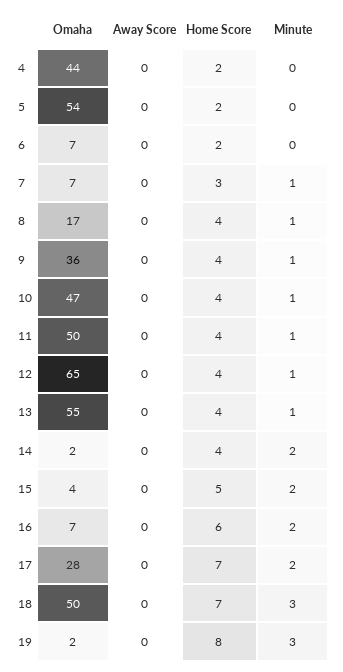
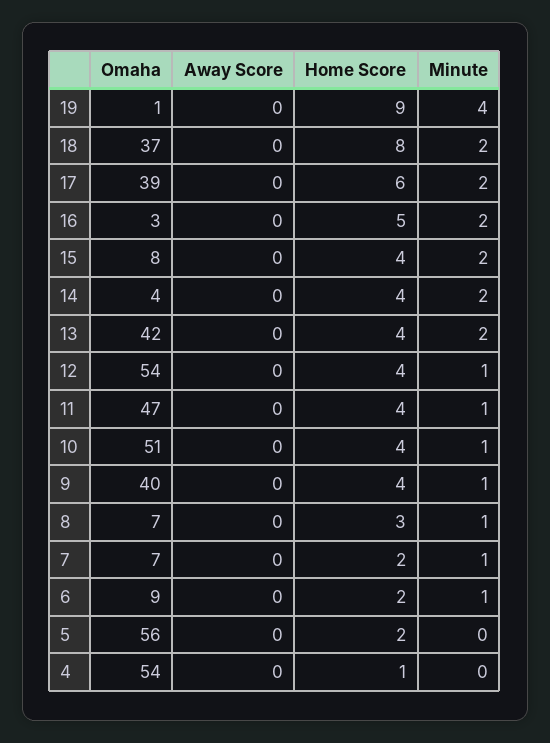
Omaha, 4: 44 -> 54
Home Score, 4: 2 -> 1
Omaha, 5: 54 -> 56
Omaha, 6: 7 -> 9
Minute, 6: 0 -> 1
Home Score, 7: 3 -> 2
Omaha, 8: 17 -> 7
Home Score, 8: 4 -> 3
Omaha, 9: 36 -> 40
Omaha, 10: 47 -> 51
Omaha, 11: 50 -> 47
Omaha, 12: 65 -> 54
Omaha, 13: 55 -> 42
Minute, 13: 1 -> 2
Omaha, 14: 2 -> 4
Omaha, 15: 4 -> 8
Home Score, 15: 5 -> 4
Omaha, 16: 7 -> 3
Home Score, 16: 6 -> 5
Omaha, 17: 28 -> 39
Home Score, 17: 7 -> 6
Omaha, 18: 50 -> 37
Home Score, 18: 7 -> 8
Minute, 18: 3 -> 2
Omaha, 19: 2 -> 1
Home Score, 19: 8 -> 9
Minute, 19: 3 -> 4

